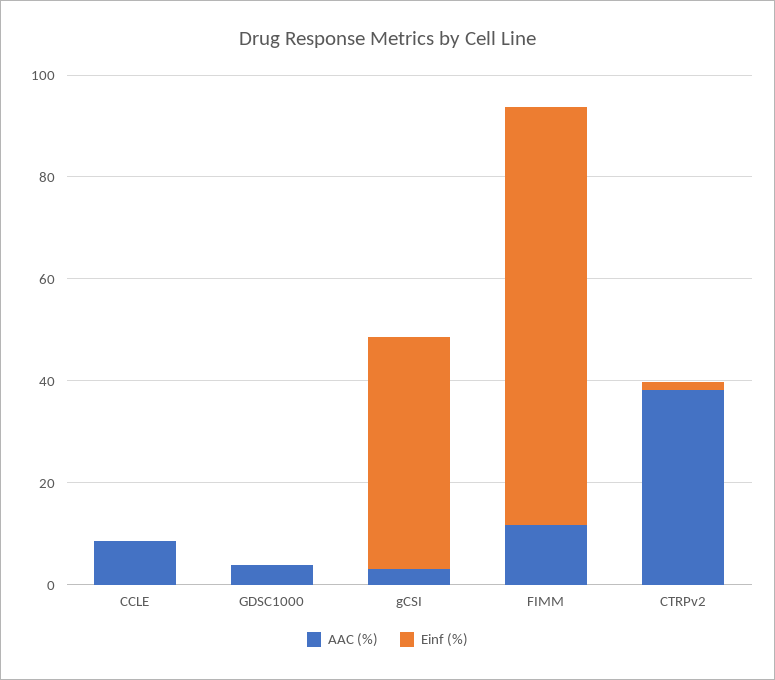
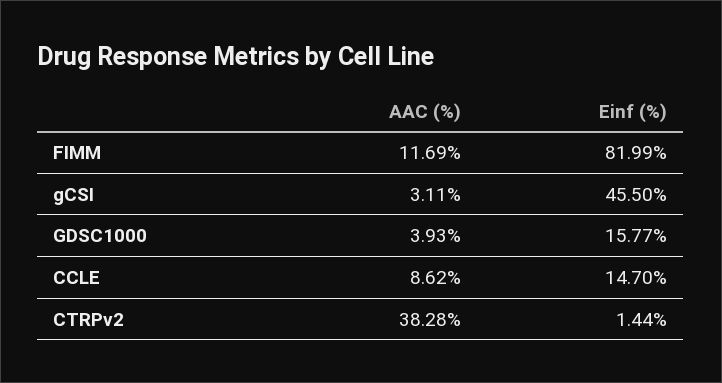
Einf (%), CCLE: 0 -> 14.7
Einf (%), GDSC1000: 0 -> 15.77

